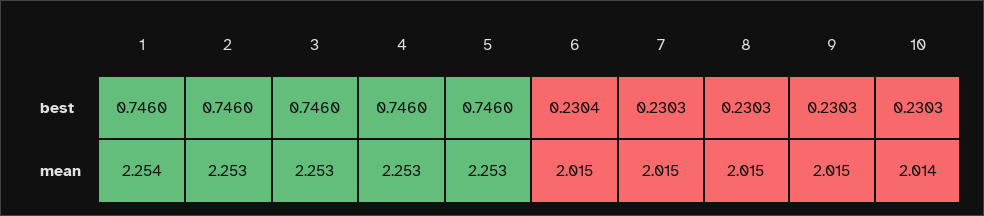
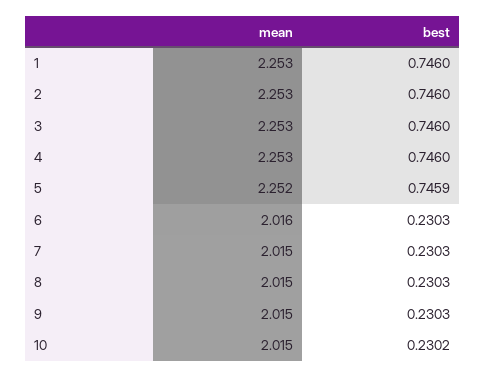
5, best: 0.746 -> 0.7459
6, best: 0.2304 -> 0.2303
10, best: 0.2303 -> 0.2302
1, mean: 2.254 -> 2.253
5, mean: 2.253 -> 2.252
6, mean: 2.015 -> 2.016
10, mean: 2.014 -> 2.015

